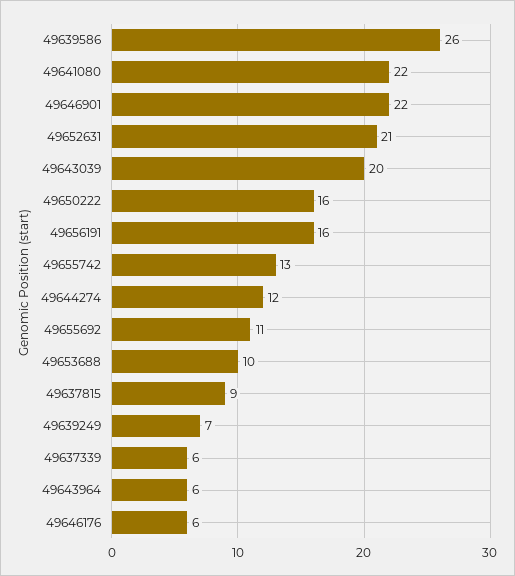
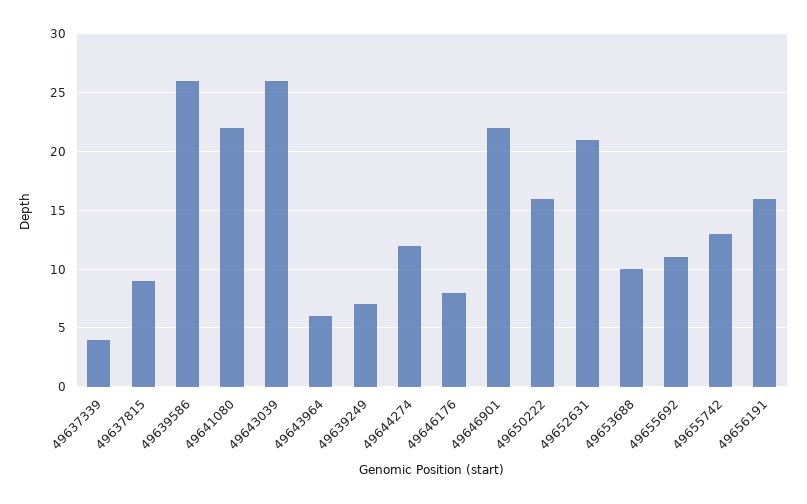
49643039: 20 -> 26
49637339: 6 -> 4
49646176: 6 -> 8

